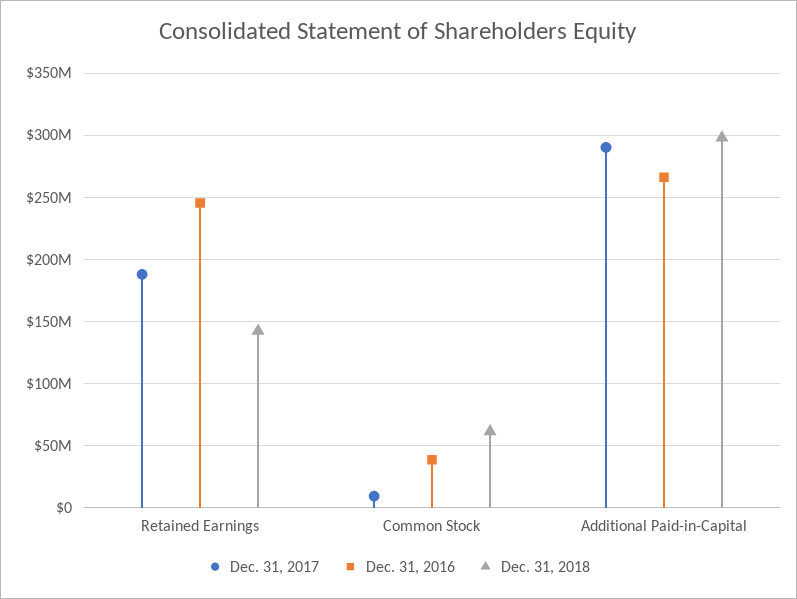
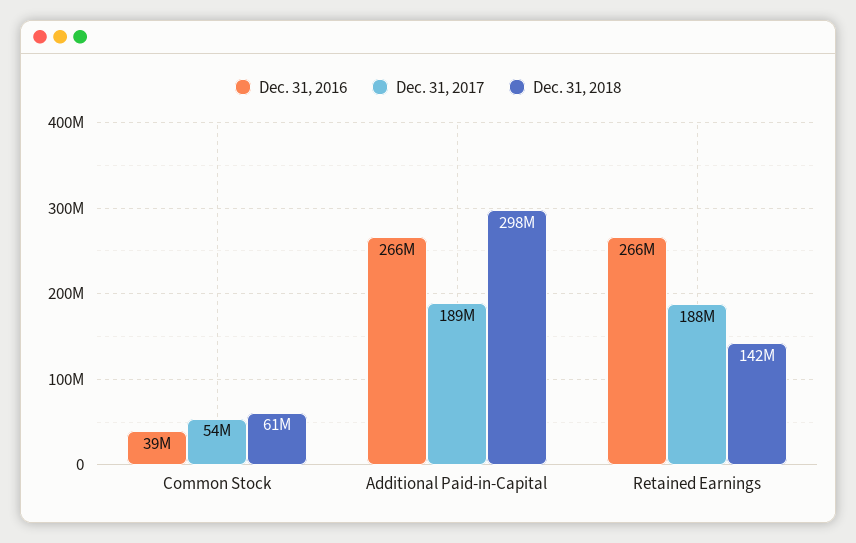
Dec. 31, 2016, Retained Earnings: 245000000 -> 266000000
Dec. 31, 2017, Common Stock: 10000000 -> 54000000
Dec. 31, 2017, Additional Paid-in-Capital: 290000000 -> 189000000

